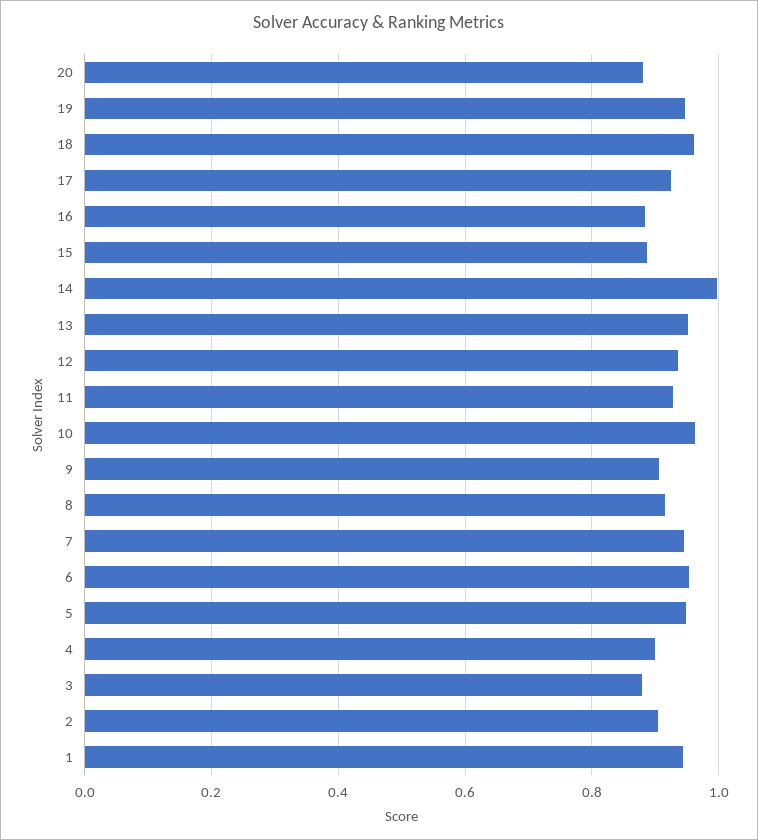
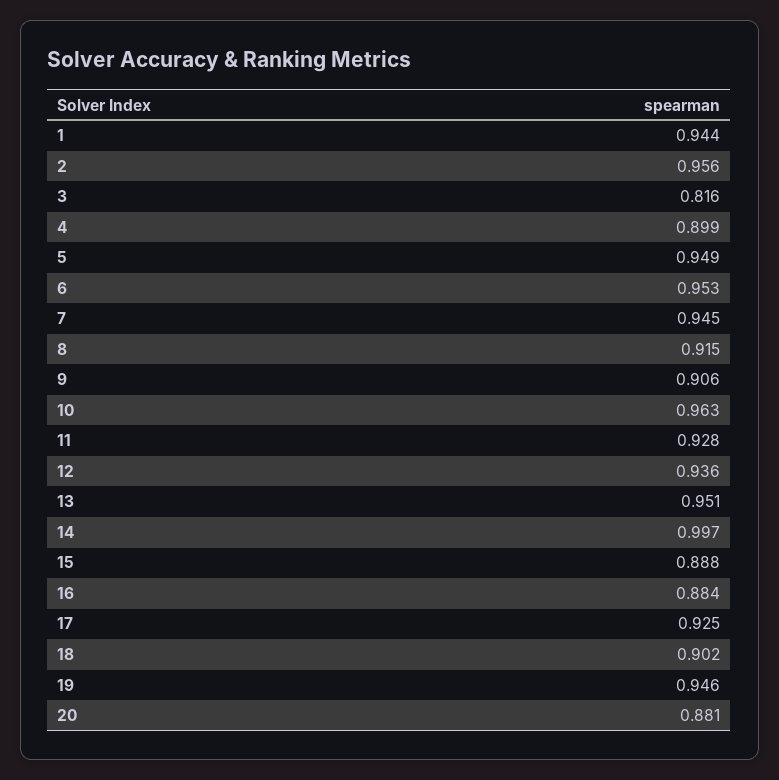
18: 0.96 -> 0.902
3: 0.88 -> 0.816
2: 0.9 -> 0.956

